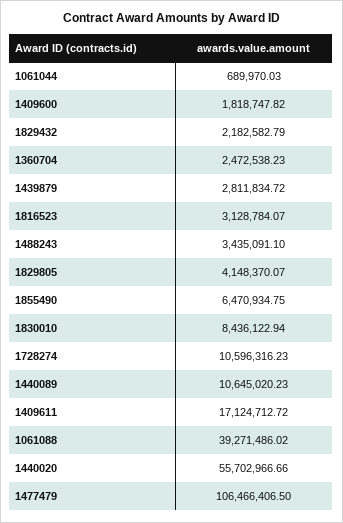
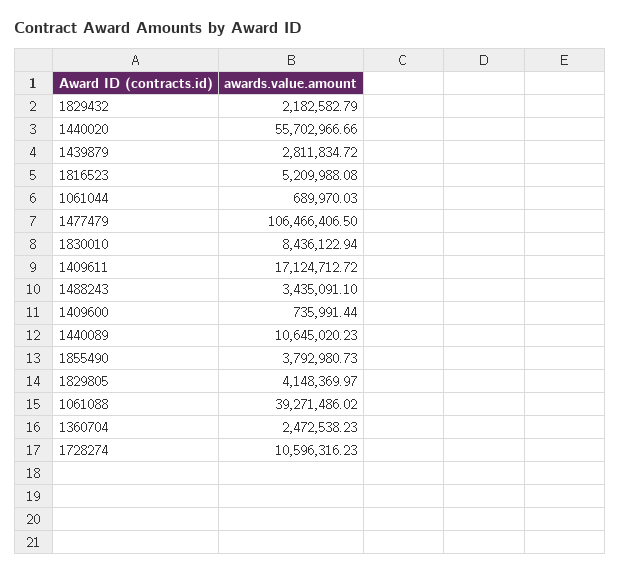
1409600: 1818747.82 -> 735991.44
1816523: 3128784.07 -> 5209988.08
1829805: 4148370.07 -> 4148369.97
1855490: 6470934.75 -> 3792980.73

